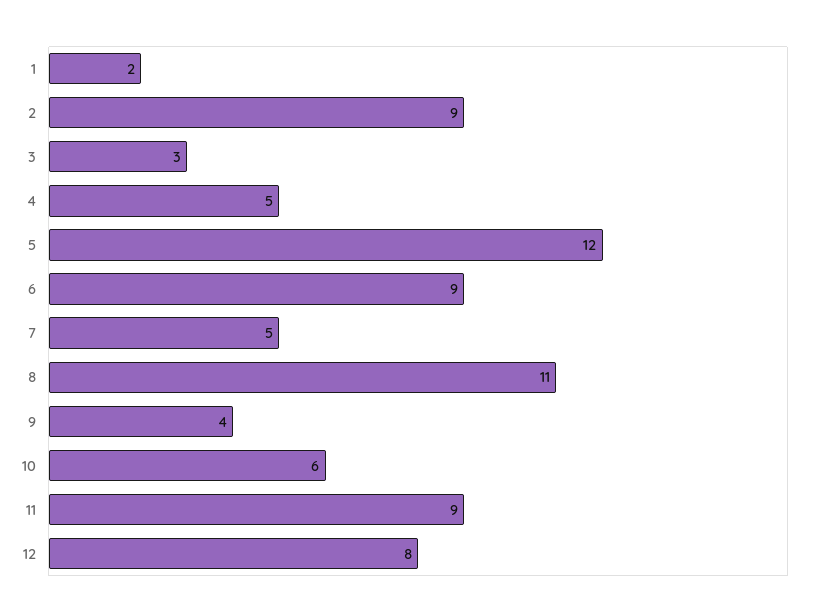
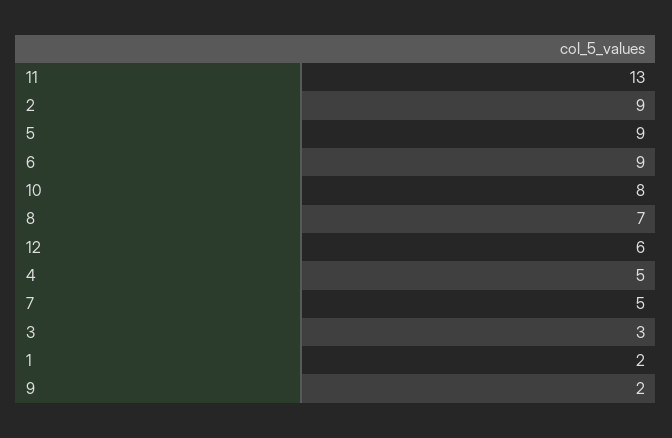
5: 12 -> 9
8: 11 -> 7
9: 4 -> 2
10: 6 -> 8
11: 9 -> 13
12: 8 -> 6

